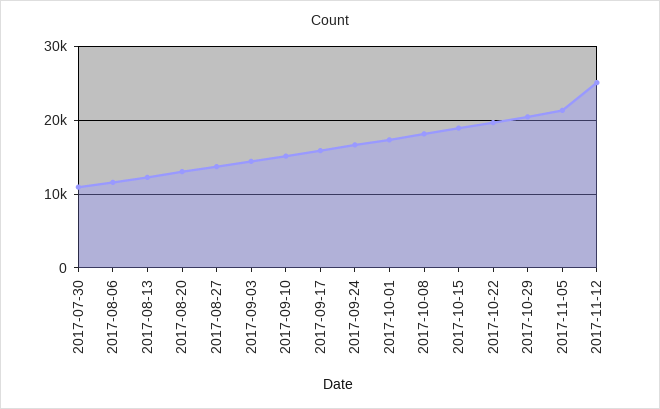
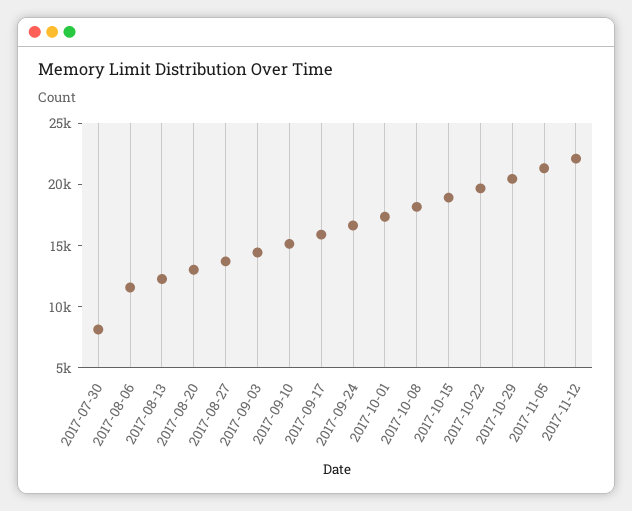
2017-07-30: 11000 -> 8000
2017-11-12: 25000 -> 22000

